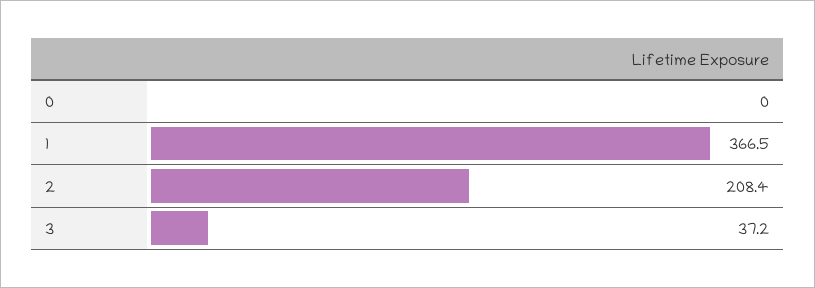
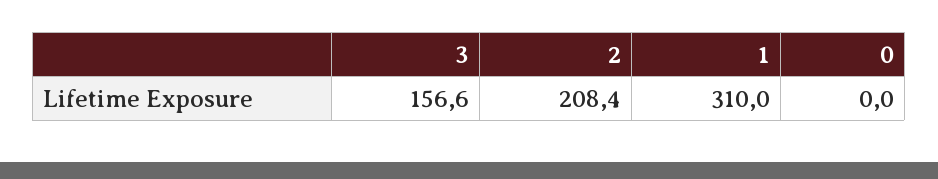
1: 366.5 -> 310
3: 37.2 -> 156.6

